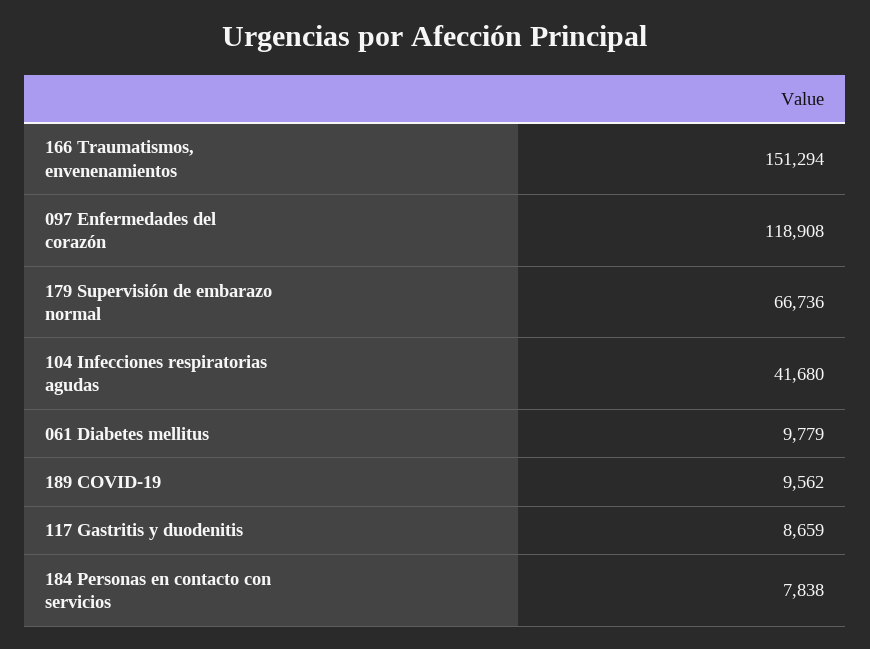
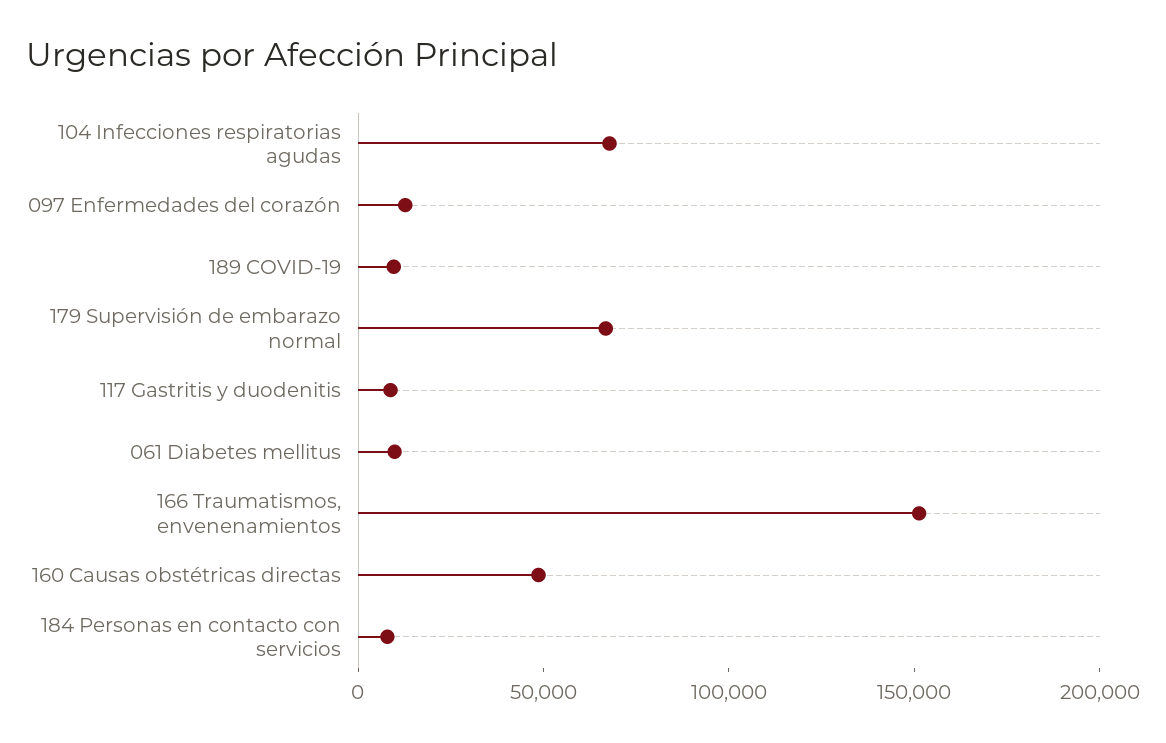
097 Enfermedades del corazón: 118908 -> 10000
104 Infecciones respiratorias agudas: 41680 -> 70000
160 Causas obstétricas directas: none -> 50000

